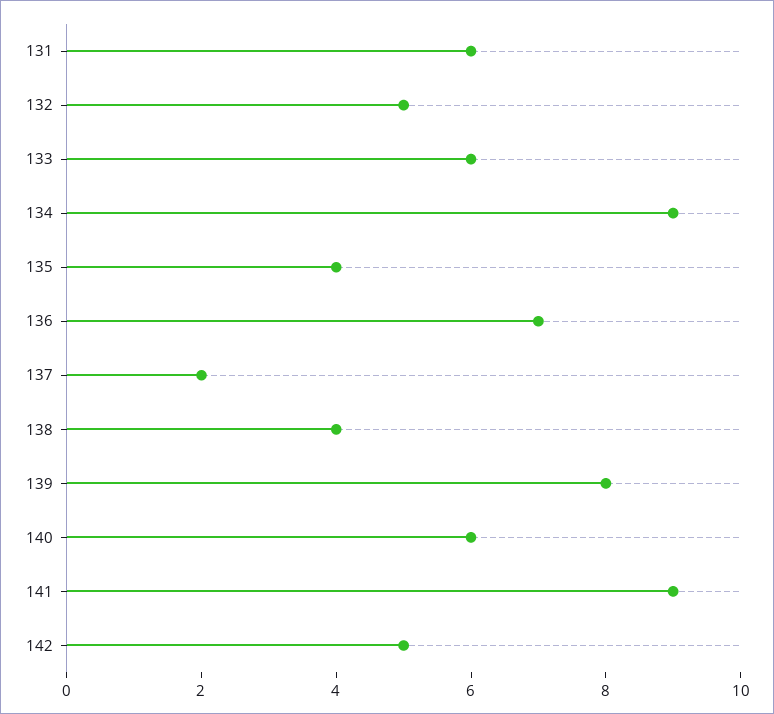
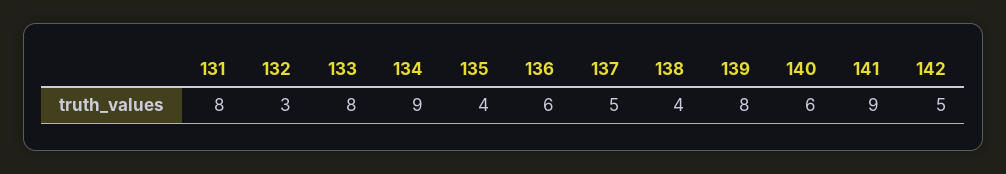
131: 6 -> 8
132: 5 -> 3
133: 6 -> 8
136: 7 -> 6
137: 2 -> 5

